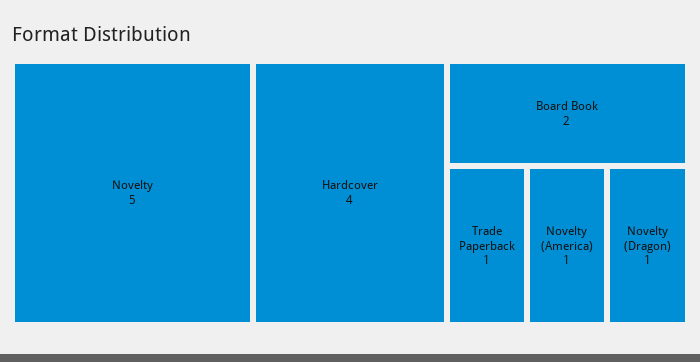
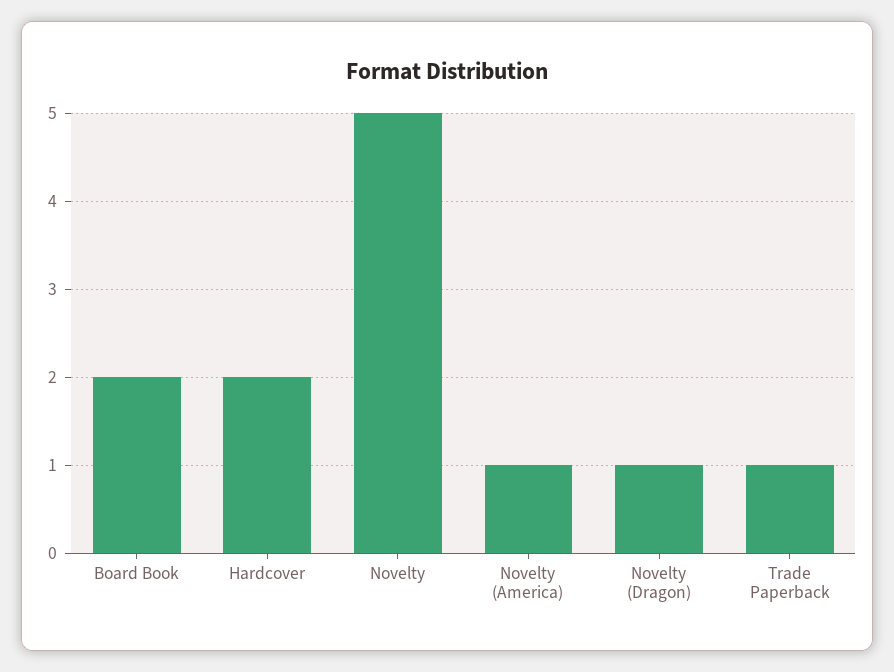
Hardcover: 4 -> 2

